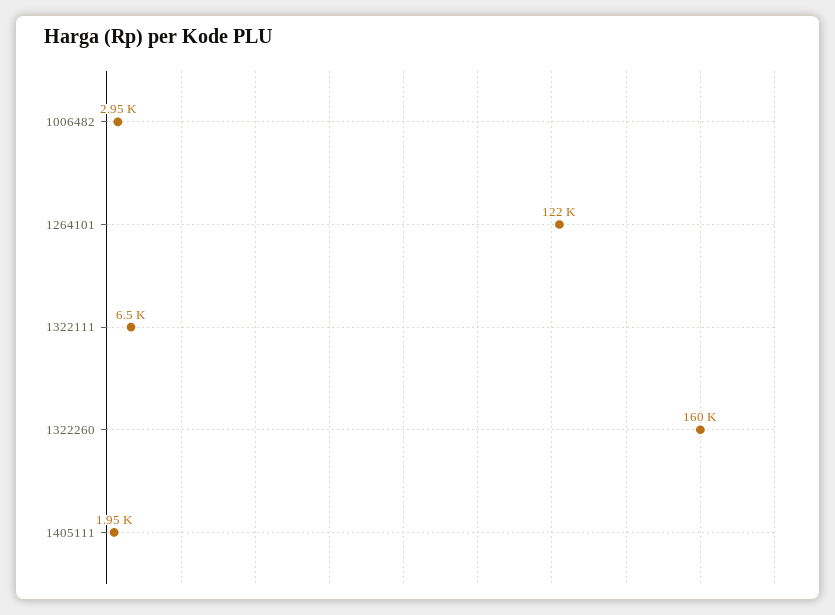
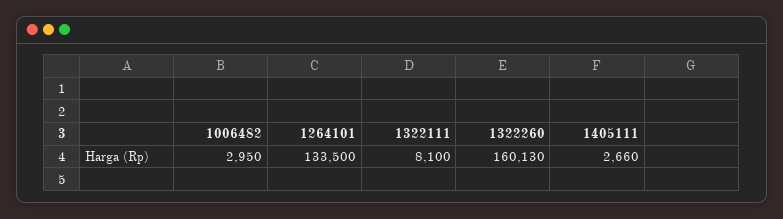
1264101: 122000 -> 133500
1322111: 6500 -> 8100
1405111: 1950 -> 2660

